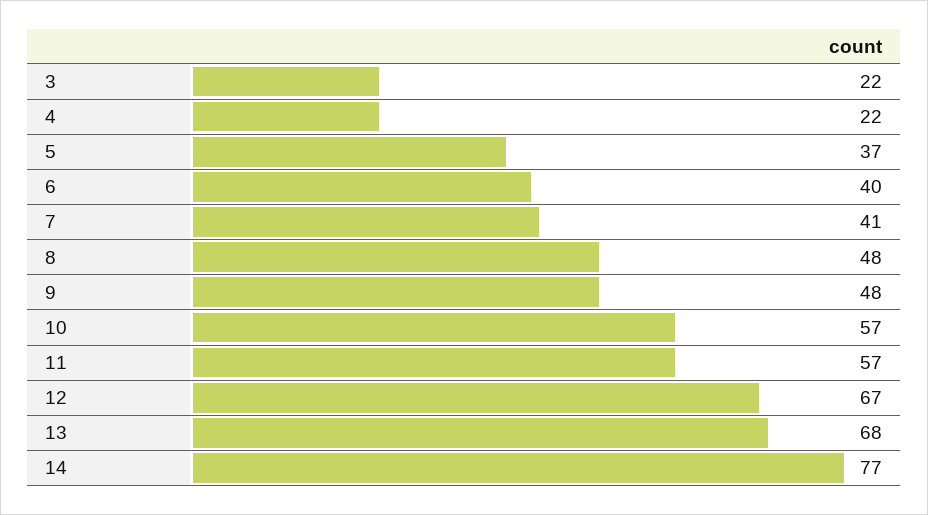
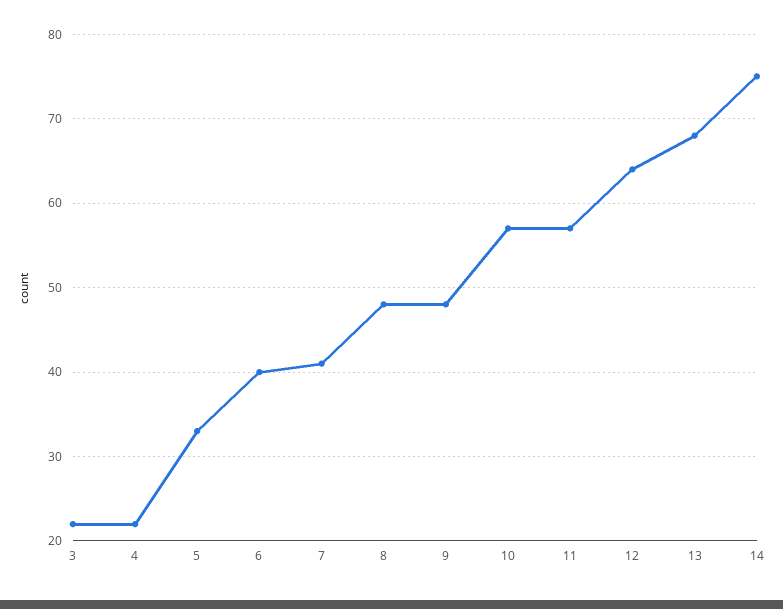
5: 37 -> 33
12: 67 -> 64
14: 77 -> 75

